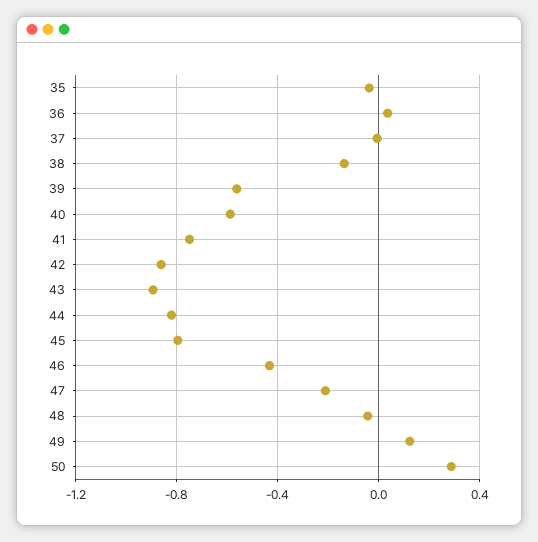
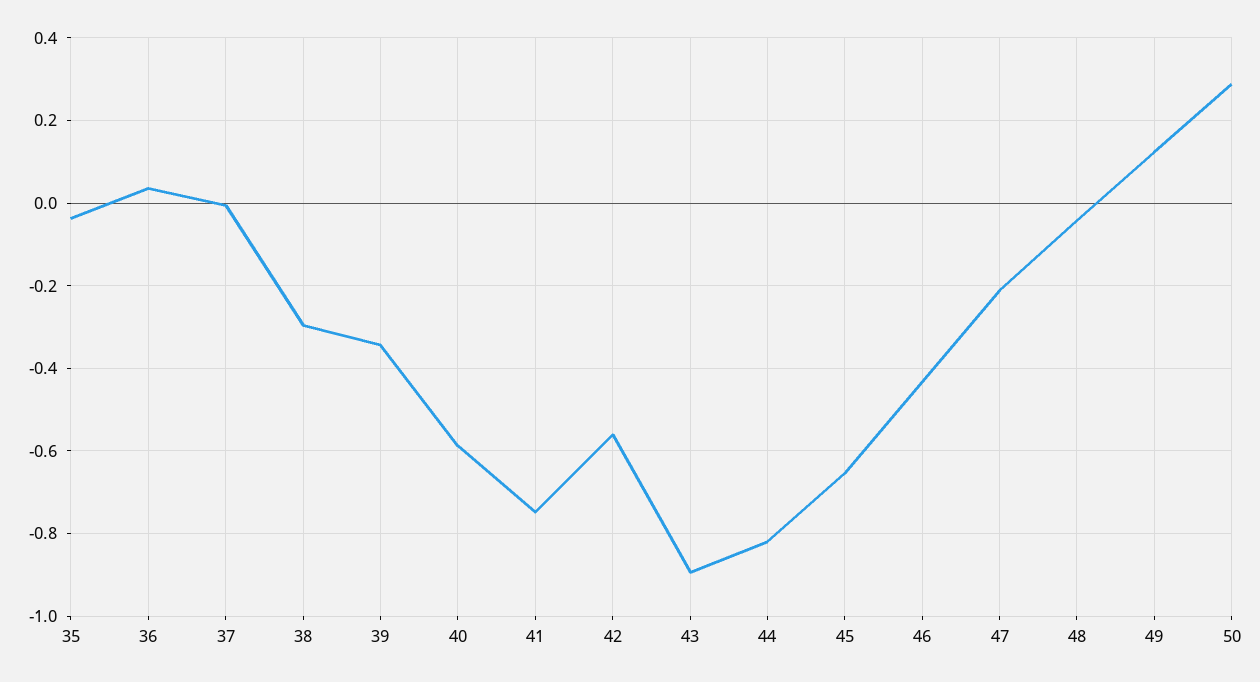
38: -0.15 -> -0.3
39: -0.55 -> -0.34
42: -0.85 -> -0.56
45: -0.8 -> -0.66

